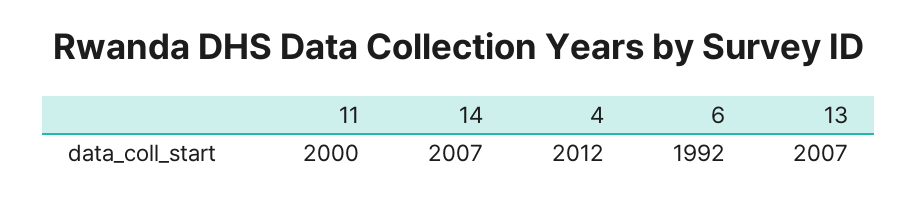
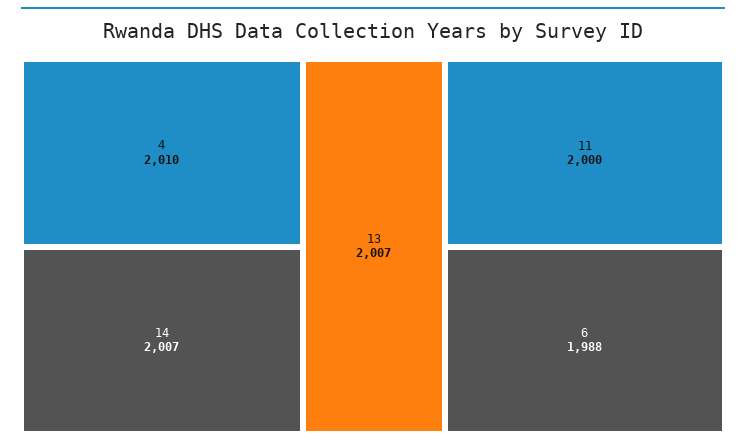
4: 2012 -> 2010
6: 1992 -> 1988

